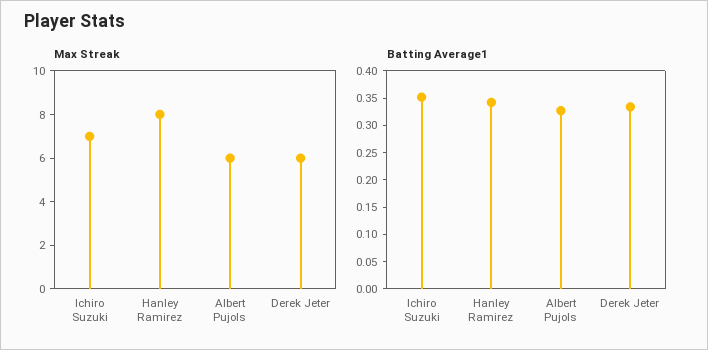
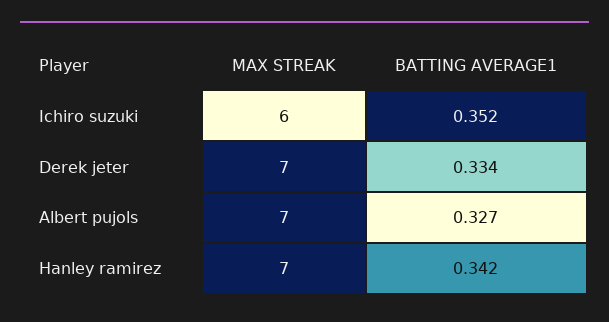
Max Streak, Ichiro Suzuki: 7 -> 6
Max Streak, Hanley Ramirez: 8 -> 7
Max Streak, Albert Pujols: 6 -> 7
Max Streak, Derek Jeter: 6 -> 7

